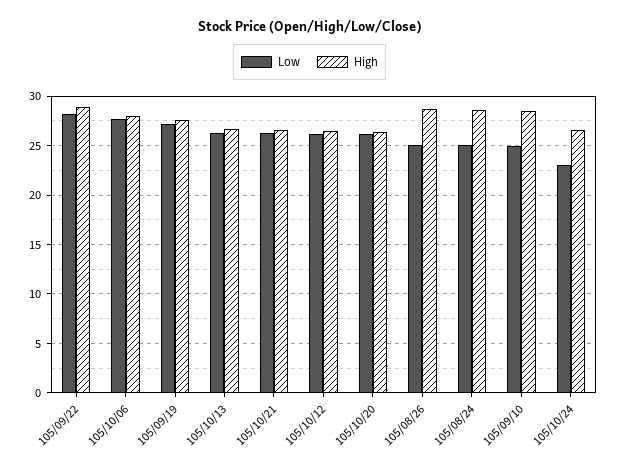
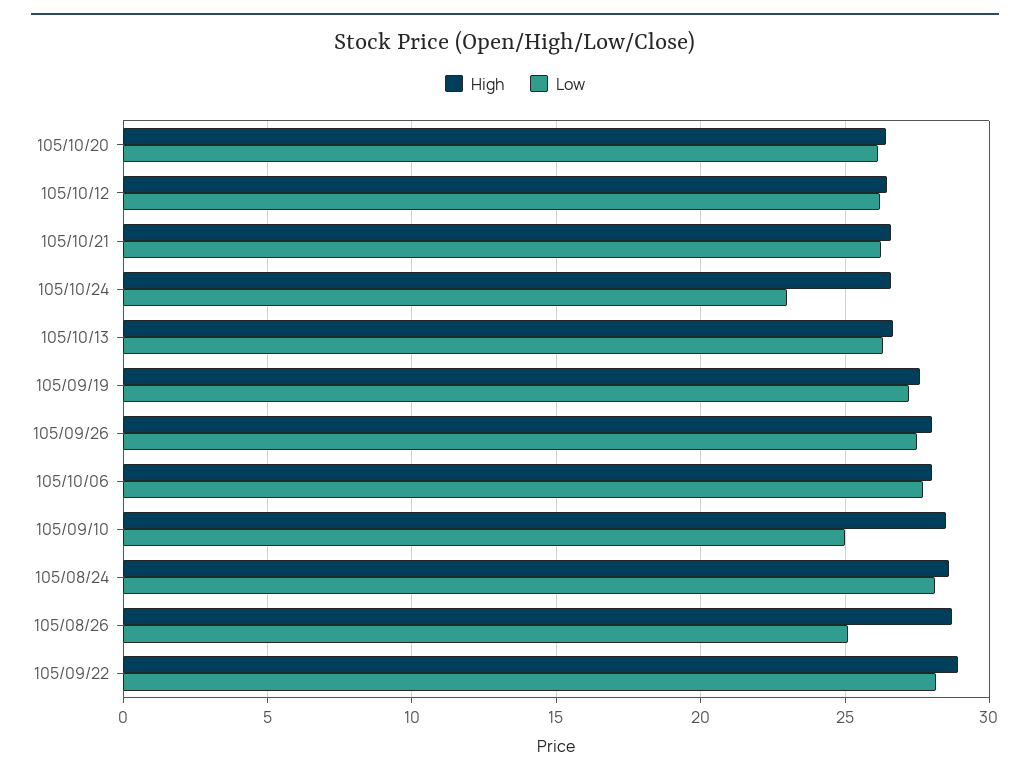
Low, 105/08/24: 25 -> 28
High, 105/09/26: none -> 28
Low, 105/09/26: none -> 27.5

